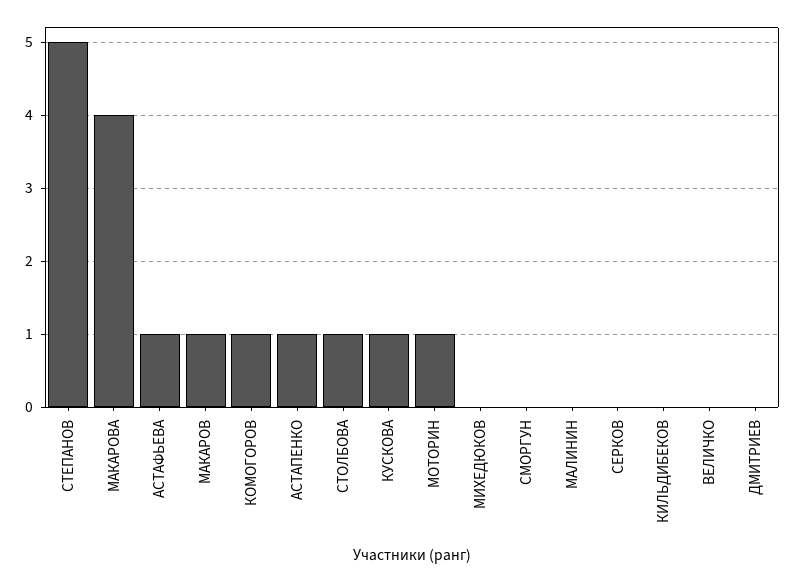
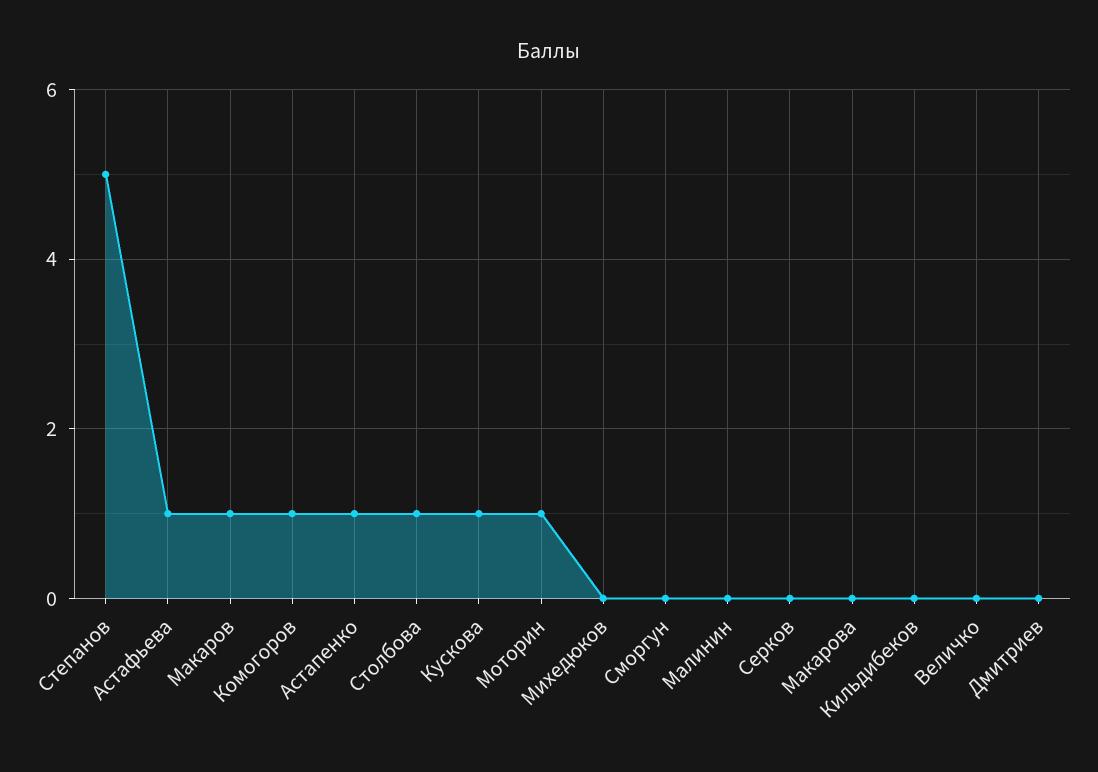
МАКАРОВА: 4 -> 0

